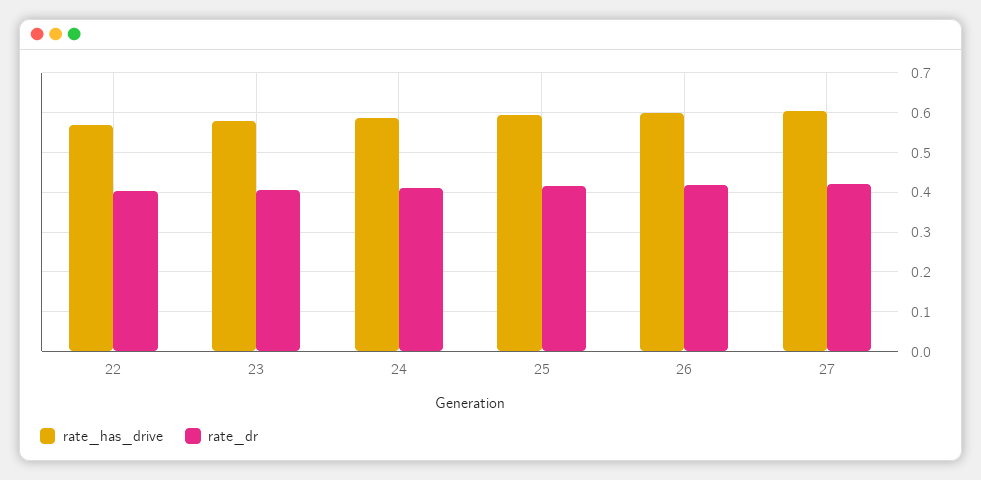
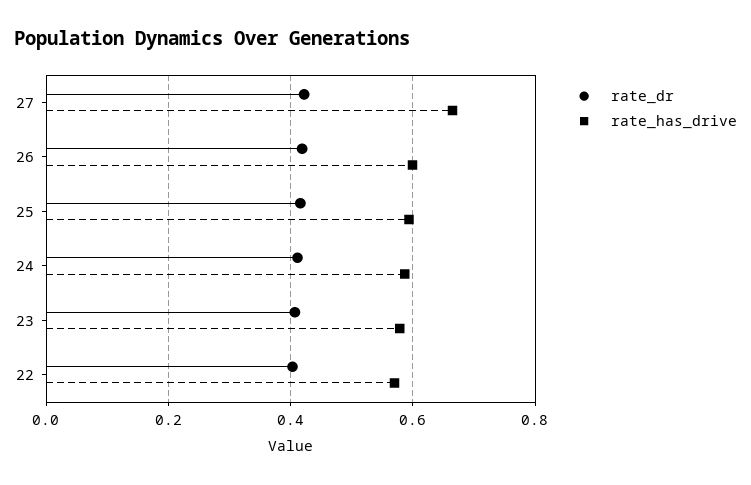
rate_has_drive, 27: 0.6 -> 0.66

